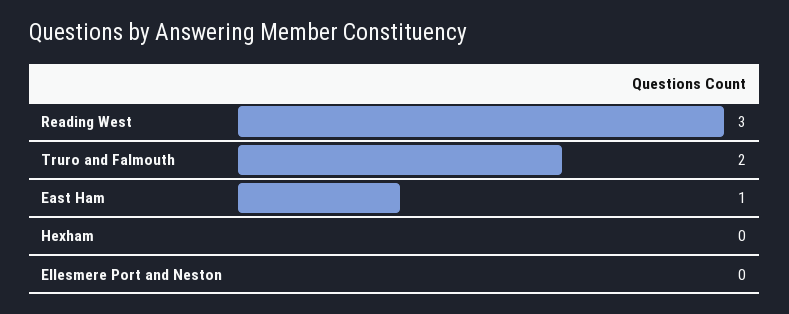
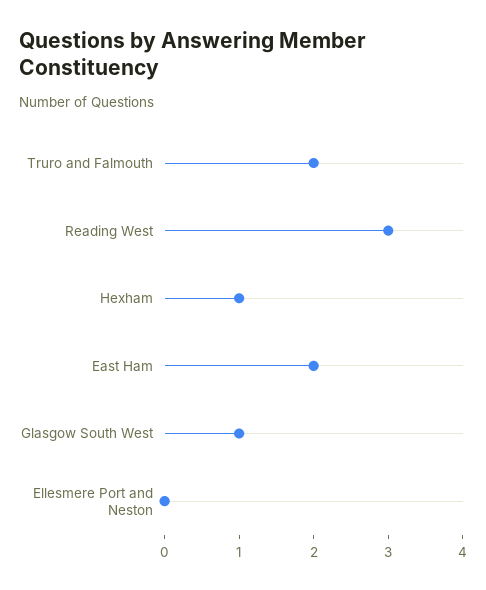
East Ham: 1 -> 2
Hexham: 0 -> 1
Glasgow South West: none -> 1

